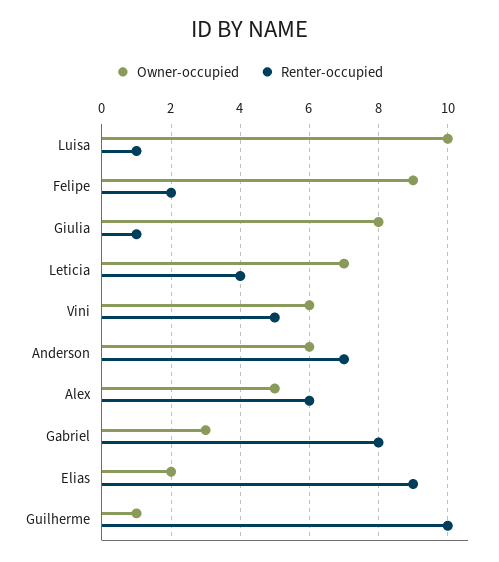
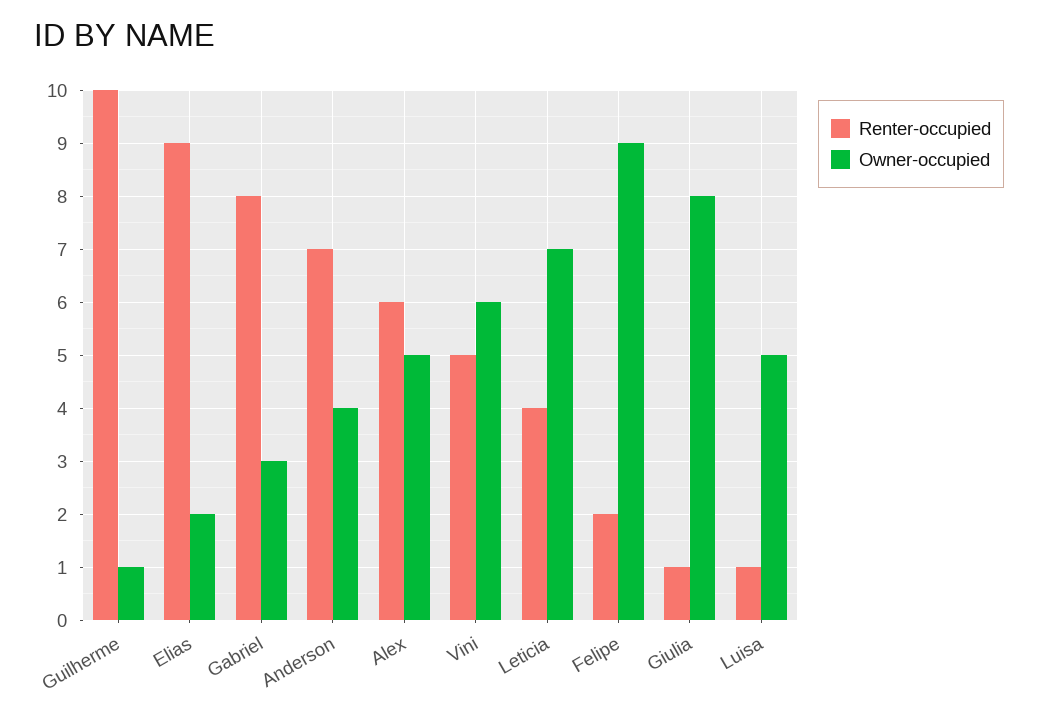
Owner-occupied, Luisa: 10 -> 5
Owner-occupied, Anderson: 6 -> 4

